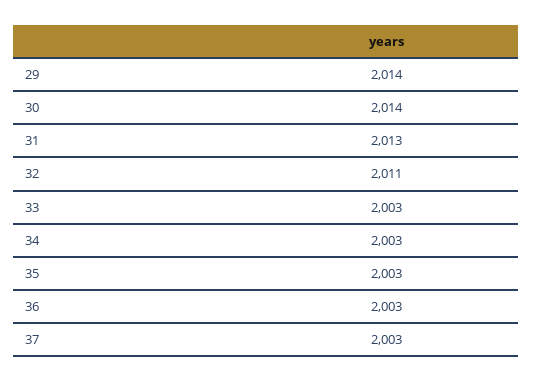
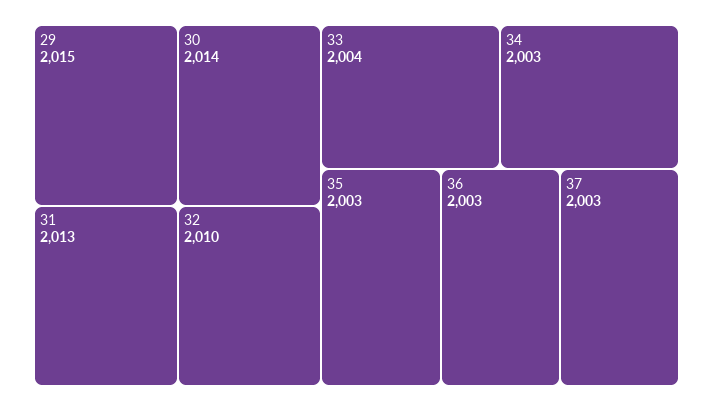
29: 2014 -> 2015
32: 2011 -> 2010
33: 2003 -> 2004

